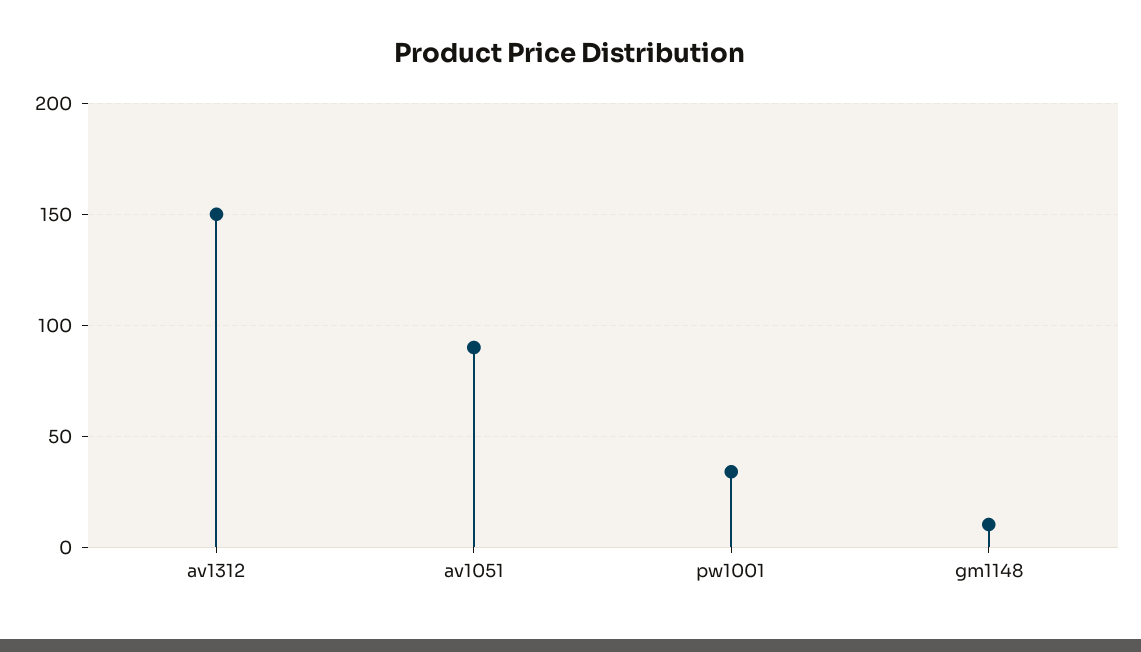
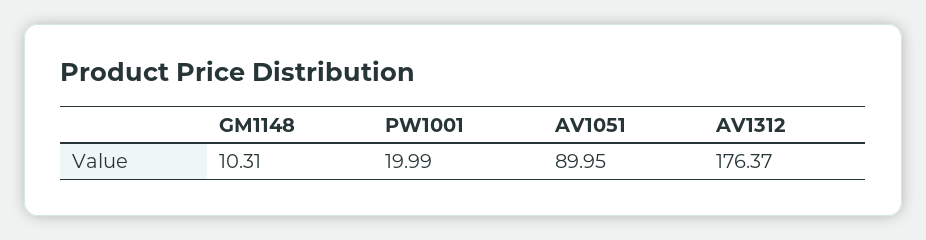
av1312: 150 -> 176.37
pw1001: 35 -> 19.99

